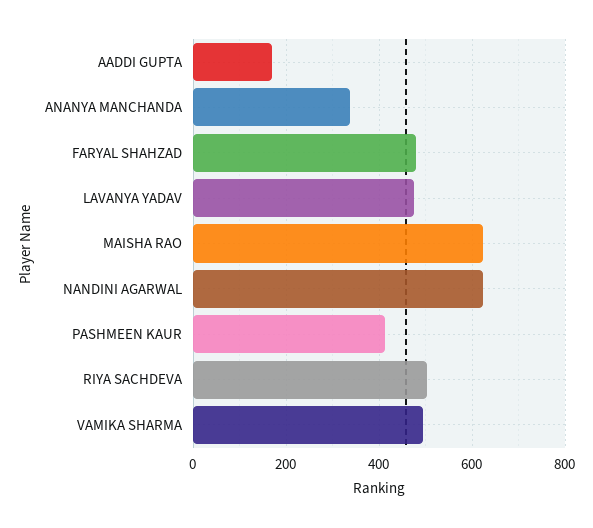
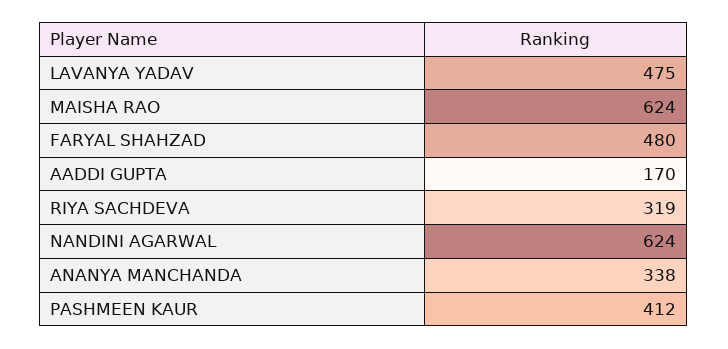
RIYA SACHDEVA: 500 -> 319
VAMIKA SHARMA: 500 -> none

